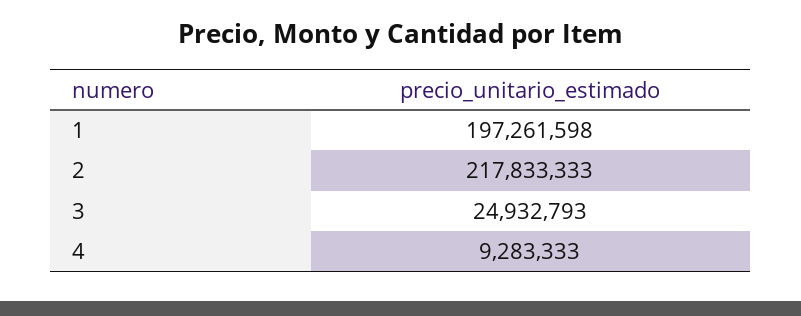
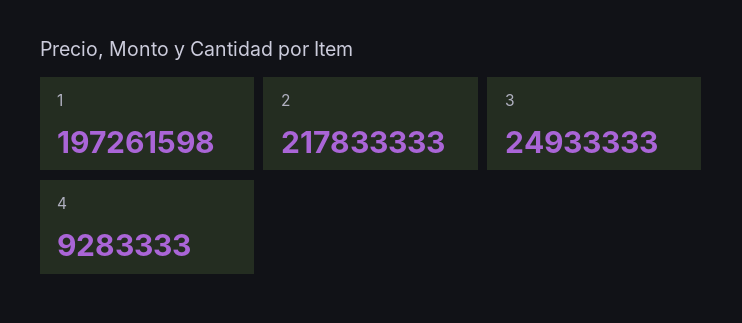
3: 24932793 -> 24933333

